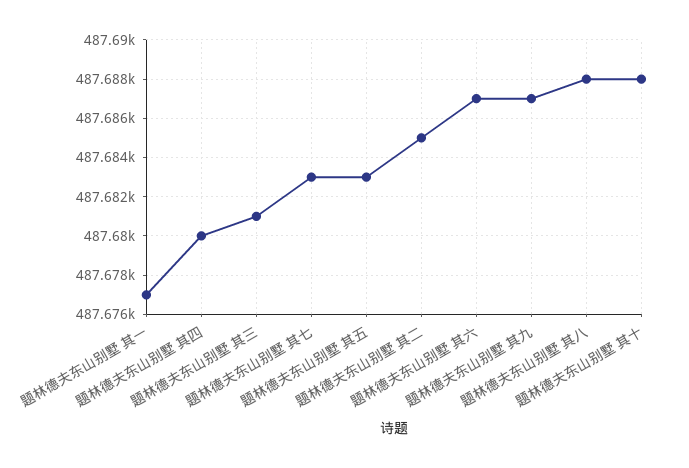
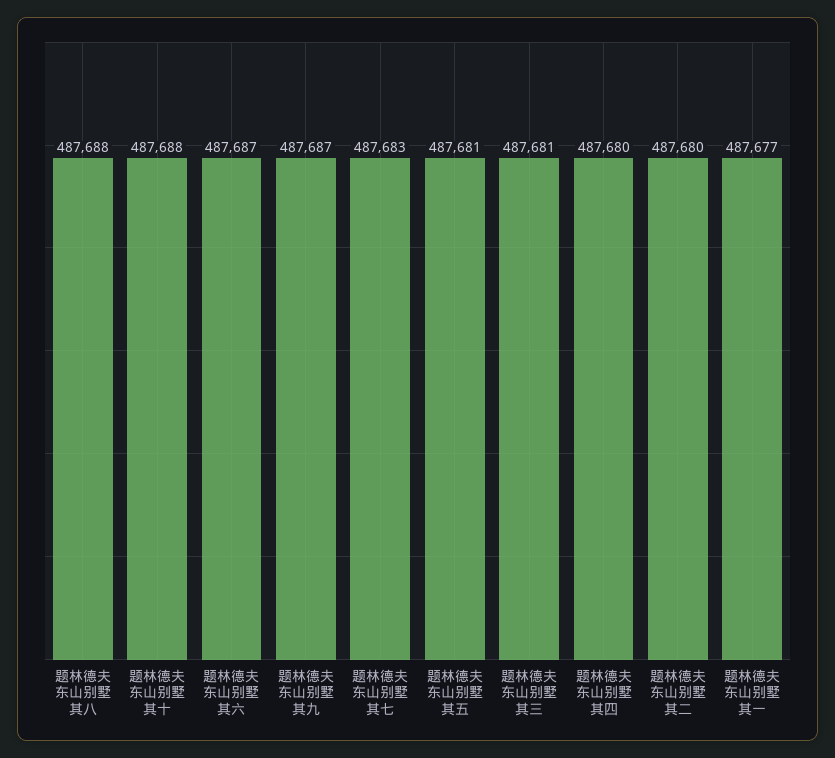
题林德夫东山别墅 其五: 487683 -> 487681
题林德夫东山别墅 其二: 487685 -> 487680

